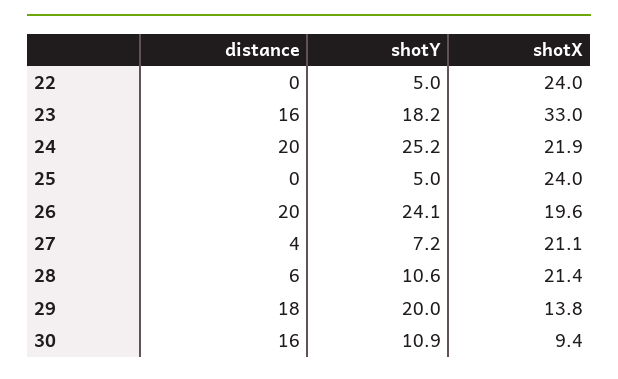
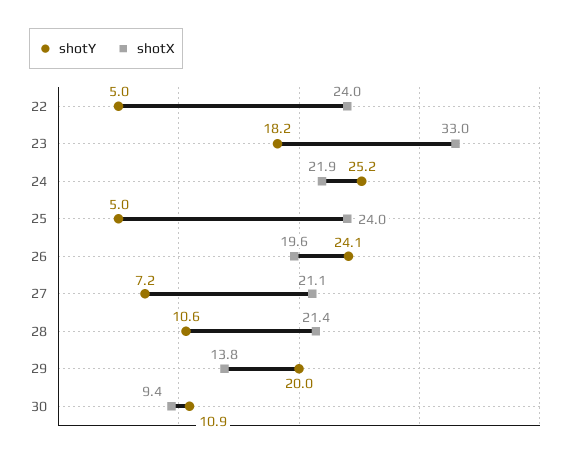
distance, 22: 0 -> none
distance, 23: 16 -> none
distance, 24: 20 -> none
distance, 25: 0 -> none
distance, 26: 20 -> none
distance, 27: 4 -> none
distance, 28: 6 -> none
distance, 29: 18 -> none
distance, 30: 16 -> none

